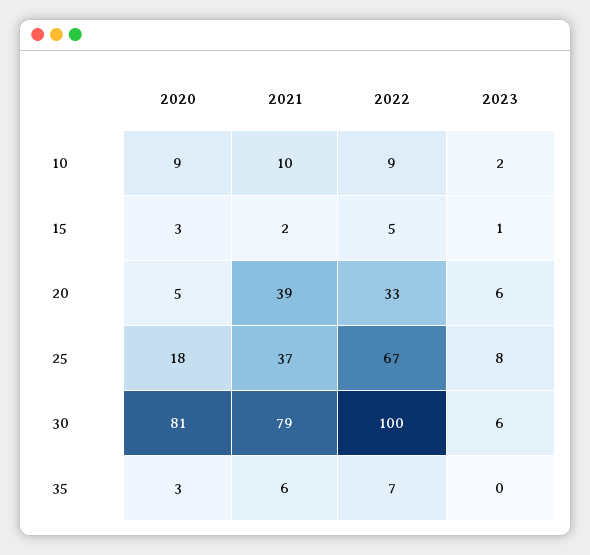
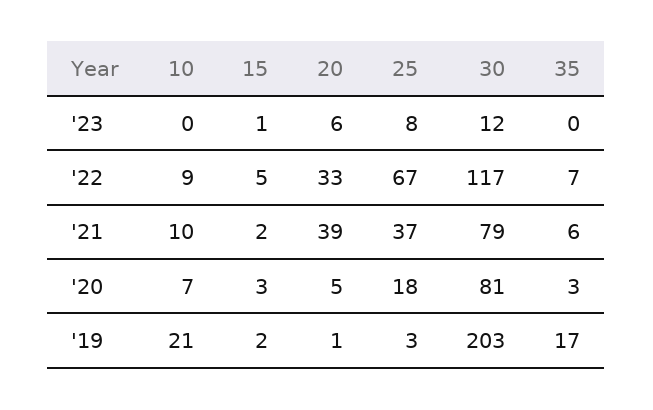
2020, 10: 9 -> 7
2023, 10: 2 -> 0
2022, 30: 100 -> 117
2023, 30: 6 -> 12
'19, 10: none -> 21
'19, 15: none -> 2
'19, 20: none -> 1
'19, 25: none -> 3
'19, 30: none -> 203
'19, 35: none -> 17

